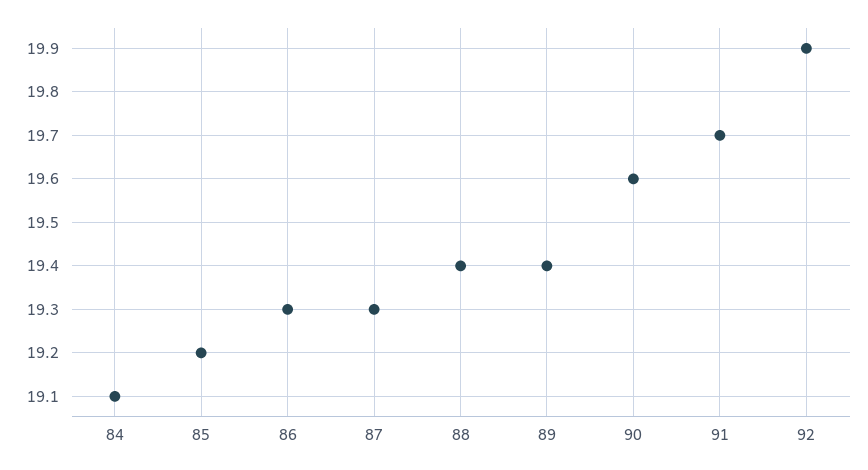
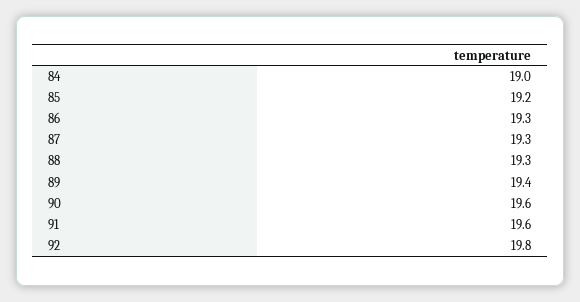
84: 19.1 -> 19
88: 19.4 -> 19.3
91: 19.7 -> 19.6
92: 19.9 -> 19.8

